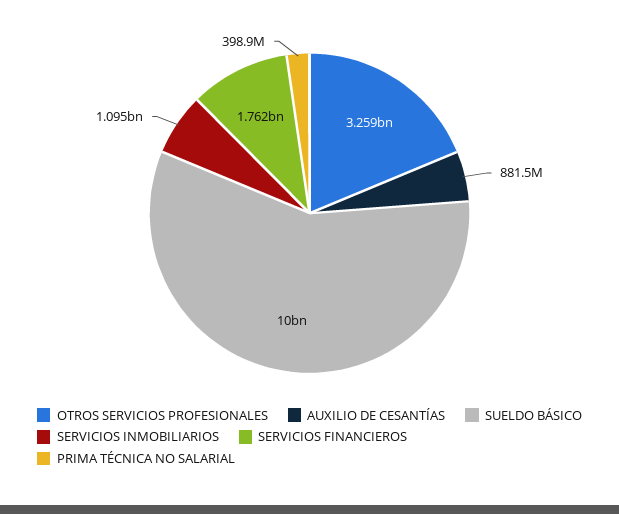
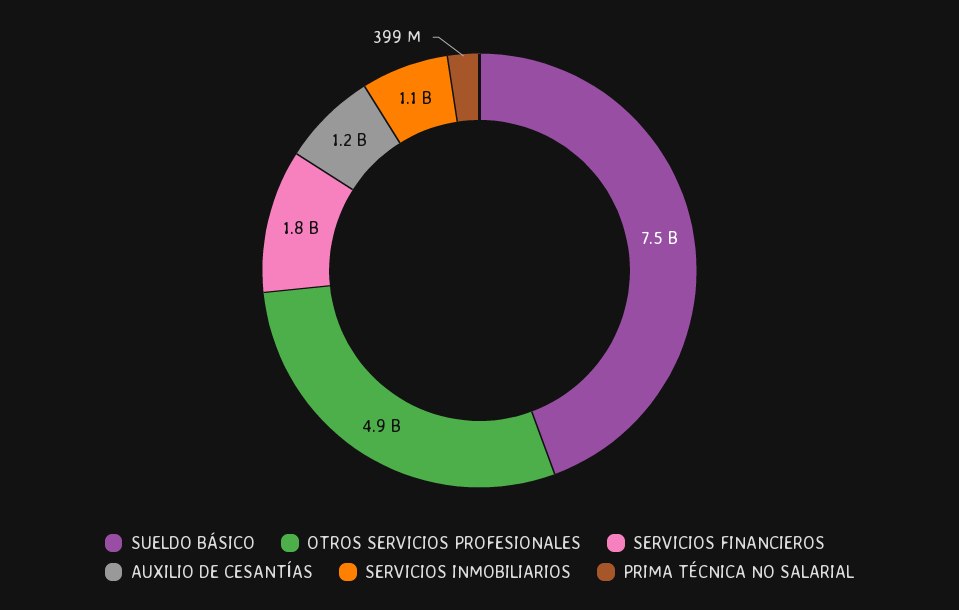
OTROS SERVICIOS PROFESIONALES: 3259000000 -> 4900000000
AUXILIO DE CESANTÍAS: 881500000 -> 1200000000
SUELDO BÁSICO: 10000000000 -> 7500000000

